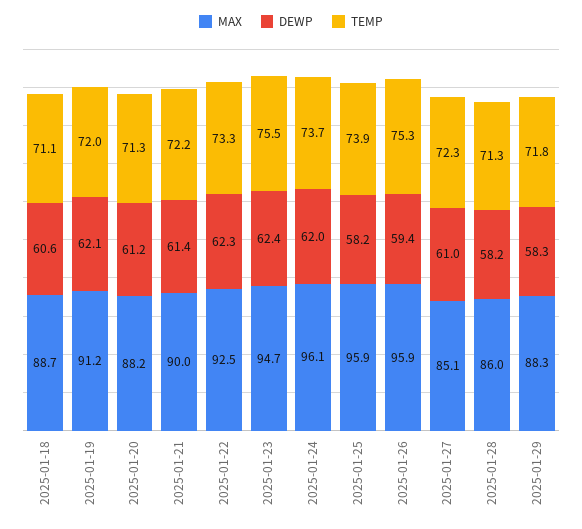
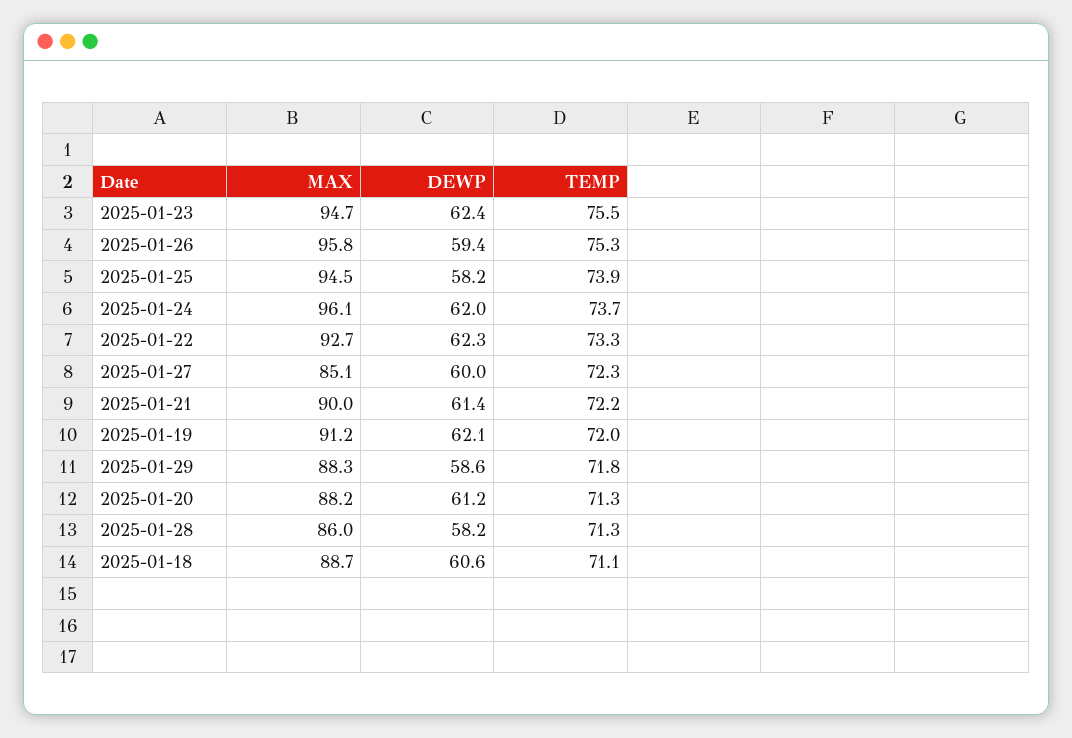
MAX, 2025-01-22: 92.5 -> 92.7
MAX, 2025-01-25: 95.9 -> 94.5
MAX, 2025-01-26: 95.9 -> 95.8
DEWP, 2025-01-27: 61 -> 60
DEWP, 2025-01-29: 58.3 -> 58.6

